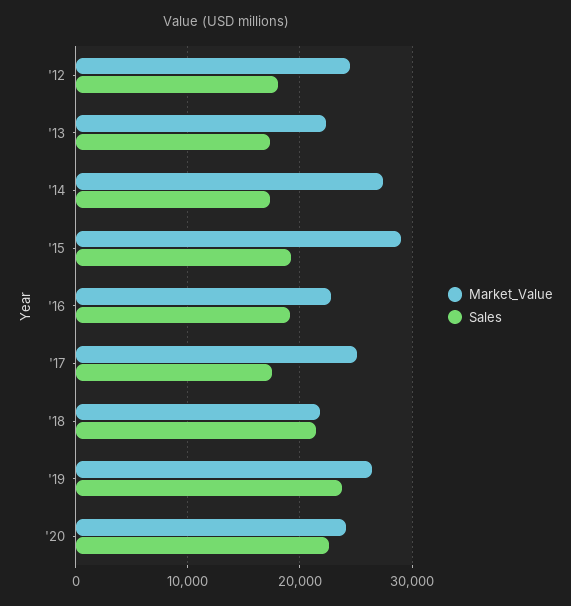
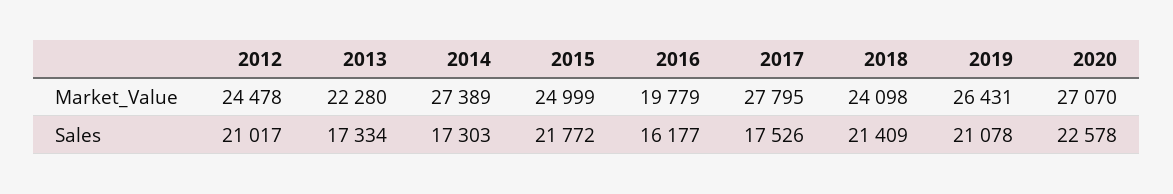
Sales, '12: 18000 -> 21017
Market_Value, '15: 29000 -> 24999
Sales, '15: 19000 -> 21772
Market_Value, '16: 23000 -> 19779
Sales, '16: 19000 -> 16177
Market_Value, '17: 25000 -> 27795
Market_Value, '18: 22000 -> 24098
Sales, '19: 24000 -> 21078
Market_Value, '20: 24000 -> 27070

